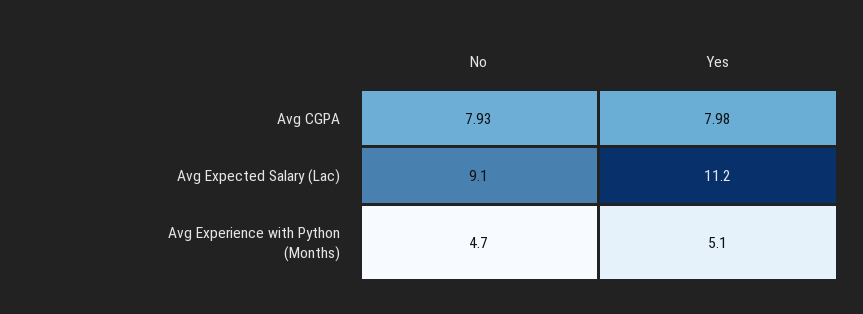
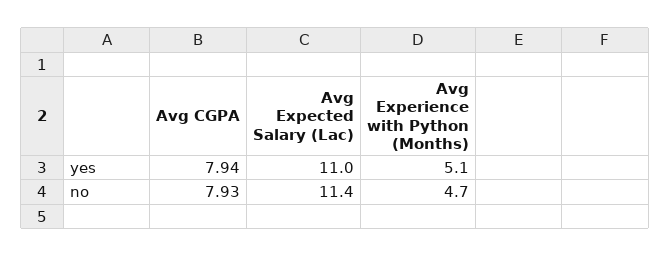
Yes, Avg CGPA: 7.98 -> 7.94
No, Avg Expected Salary (Lac): 9.1 -> 11.4
Yes, Avg Expected Salary (Lac): 11.2 -> 11

